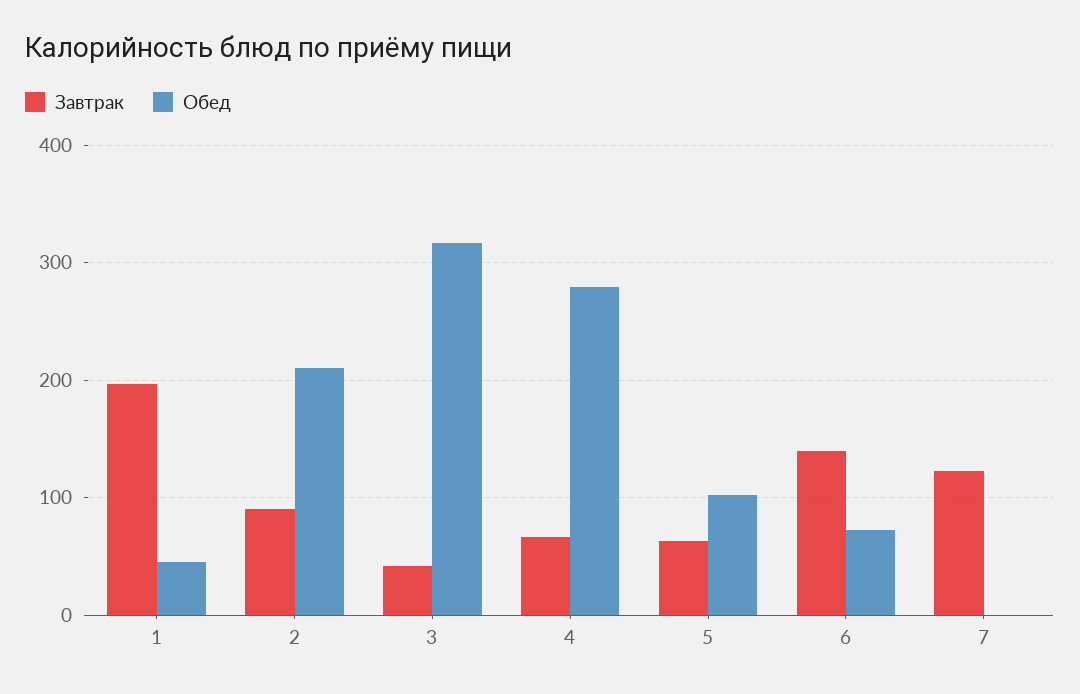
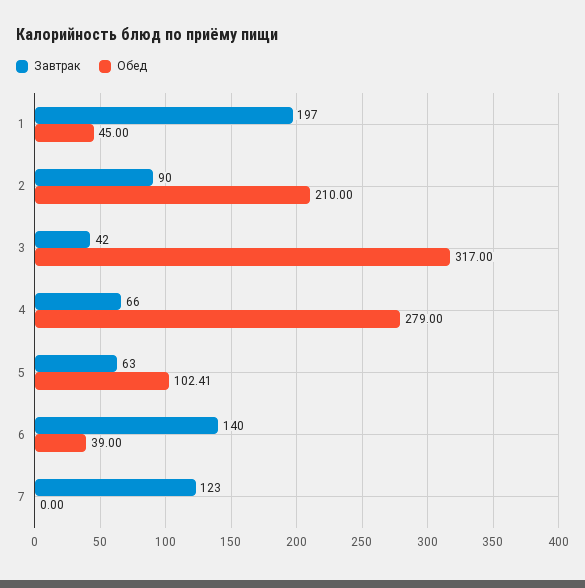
Обед, 6: 70 -> 39

